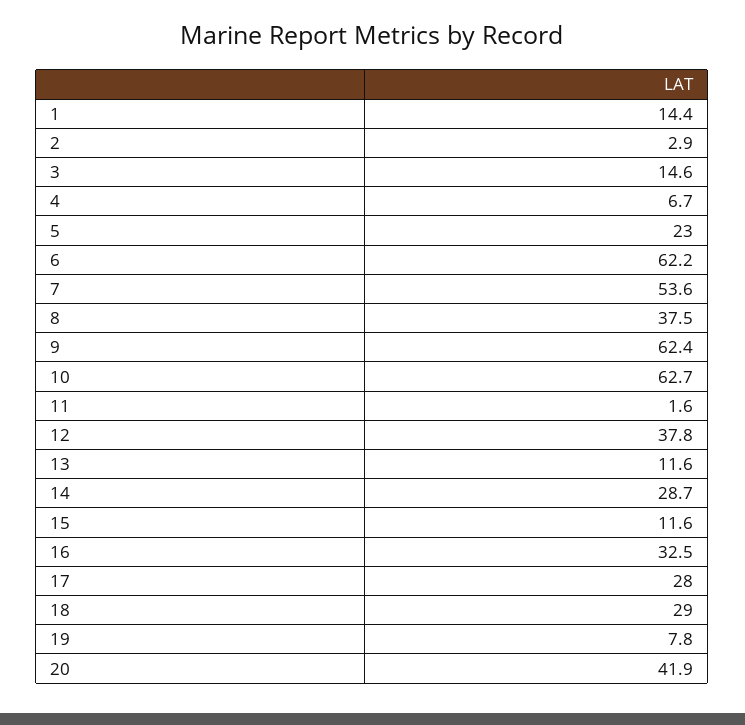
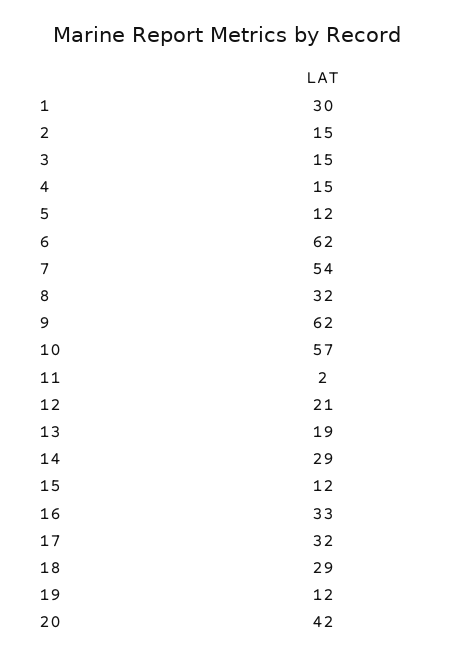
1: 14.4 -> 30
2: 2.9 -> 15
4: 6.7 -> 15
5: 23 -> 12
8: 37.5 -> 32
10: 62.7 -> 57
12: 37.8 -> 21
13: 11.6 -> 19
17: 28 -> 32
19: 7.8 -> 12

